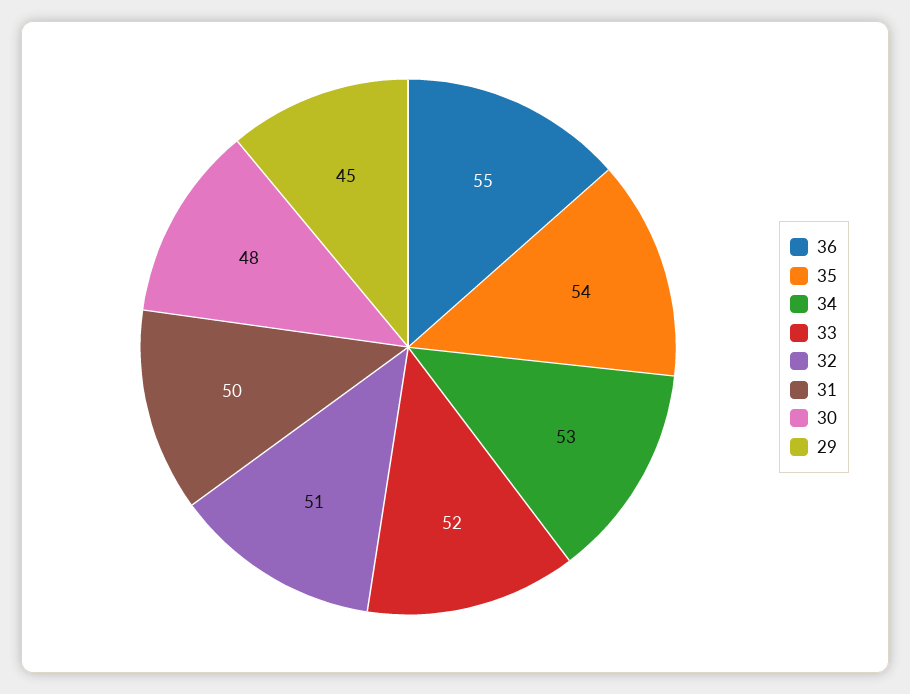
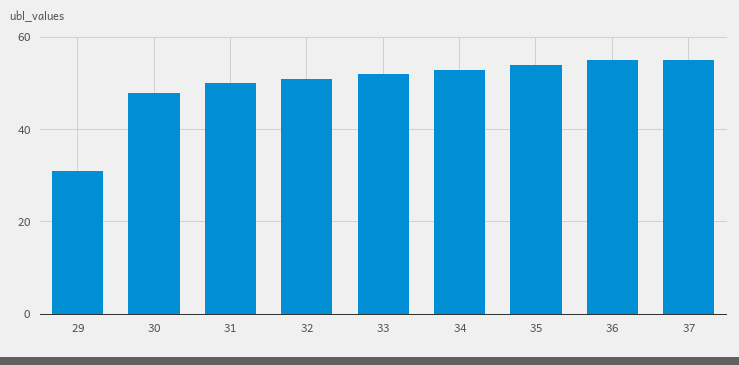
29: 45 -> 30
37: none -> 55

